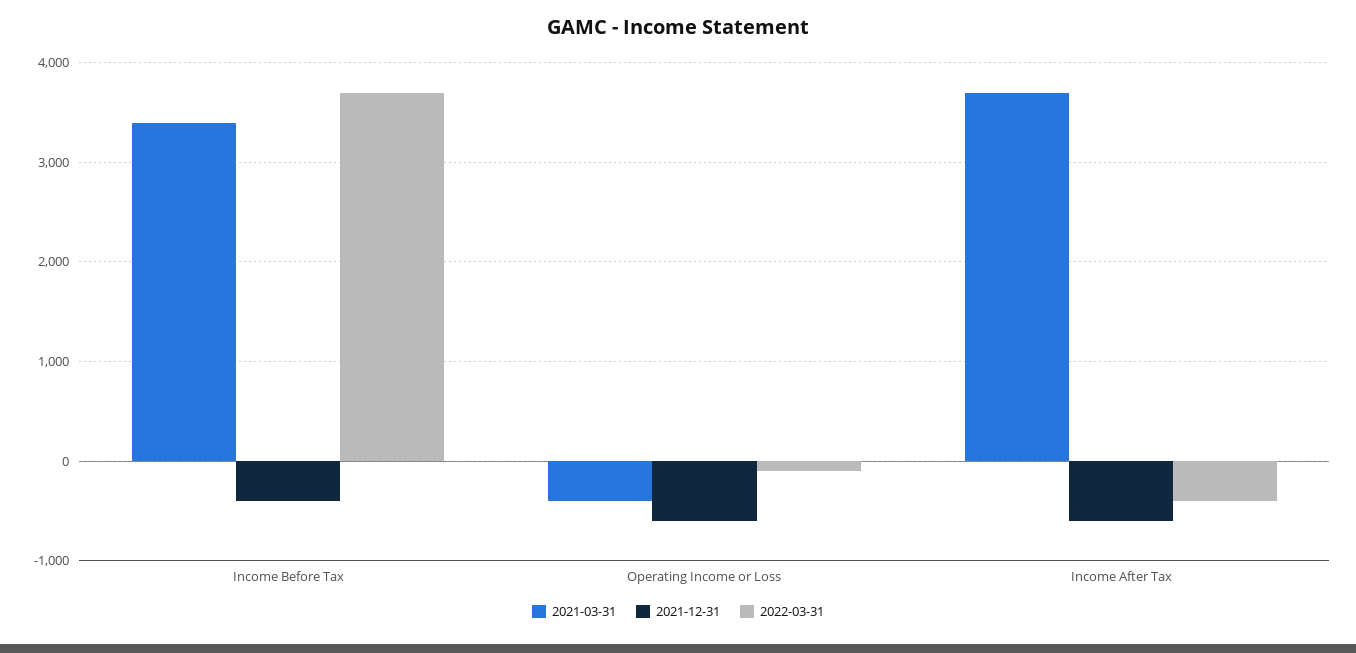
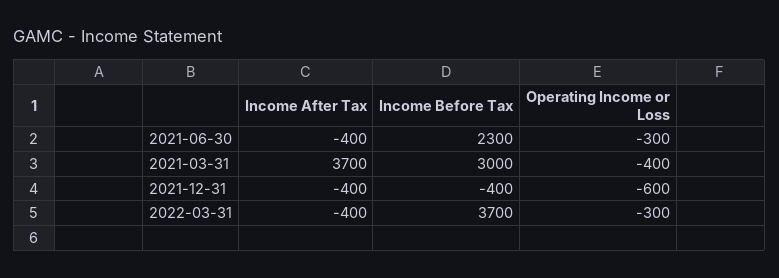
2021-03-31, Income Before Tax: 3400 -> 3000
2022-03-31, Operating Income or Loss: -100 -> -300
2021-12-31, Income After Tax: -600 -> -400
2021-06-30, Income After Tax: none -> -400
2021-06-30, Income Before Tax: none -> 2300
2021-06-30, Operating Income or Loss: none -> -300

